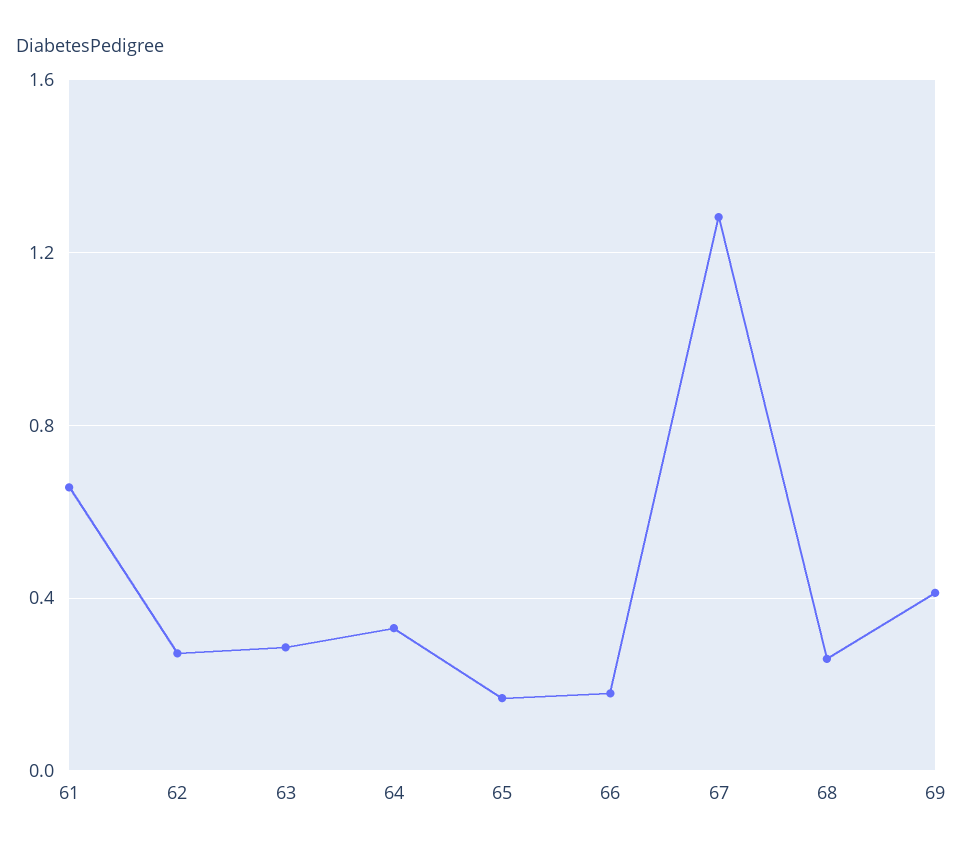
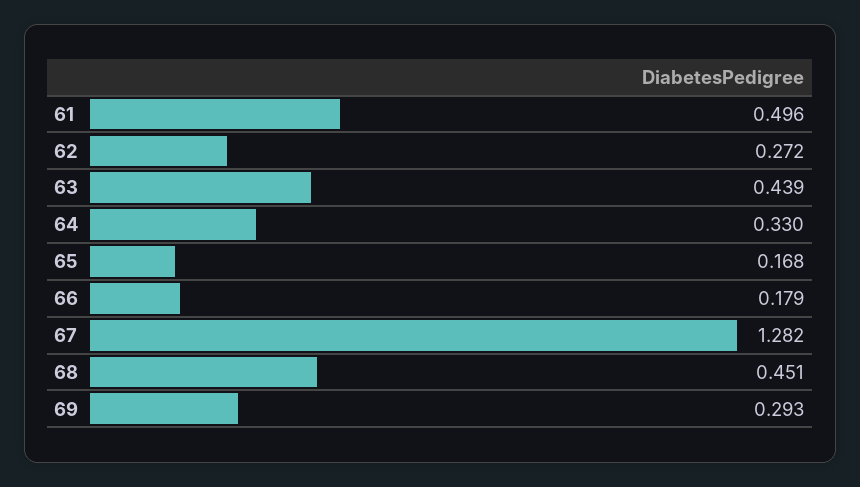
61: 0.65 -> 0.496
63: 0.3 -> 0.439
68: 0.25 -> 0.451
69: 0.4 -> 0.293

